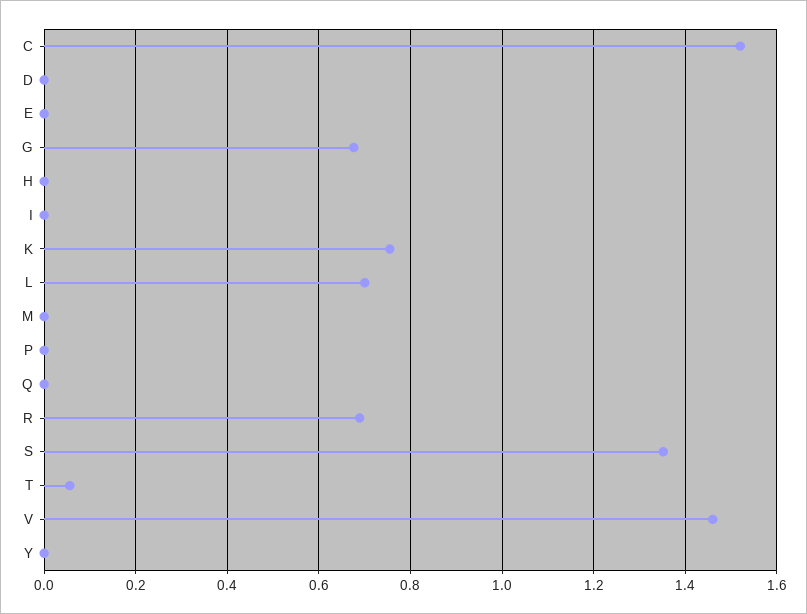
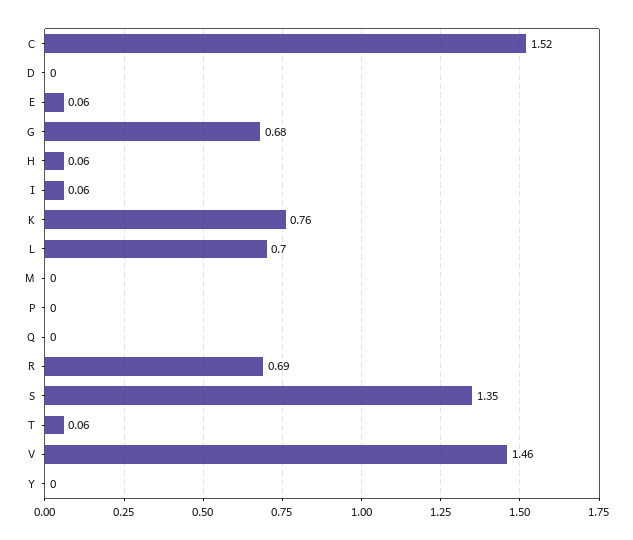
E: 0 -> 0.06
H: 0 -> 0.06
I: 0 -> 0.06

